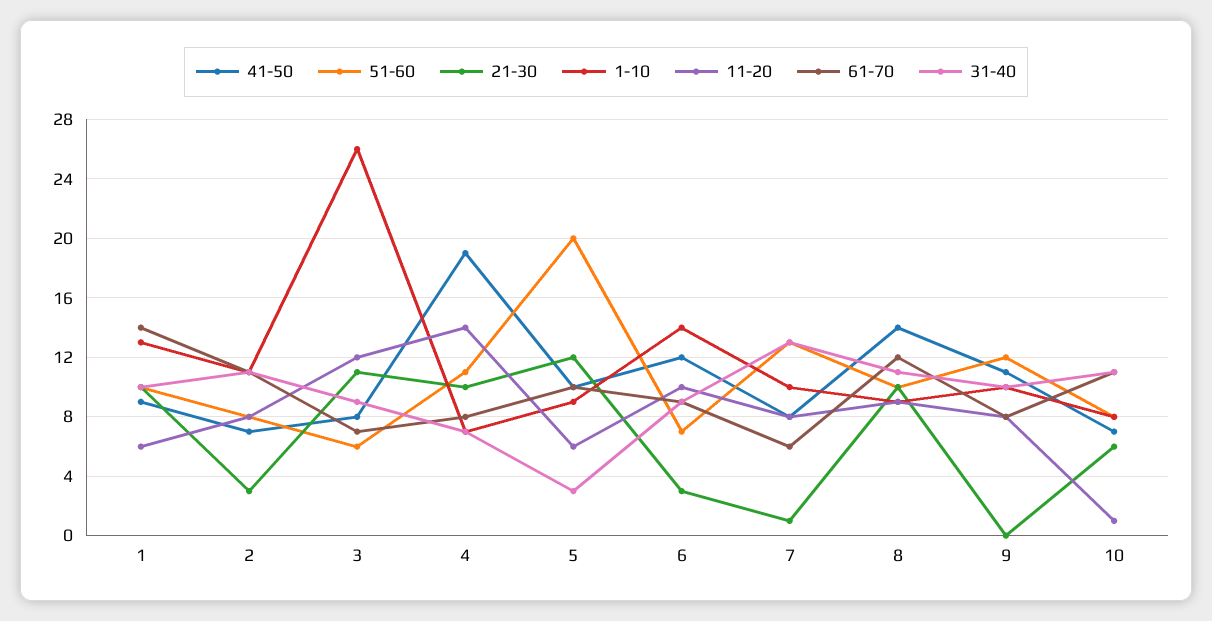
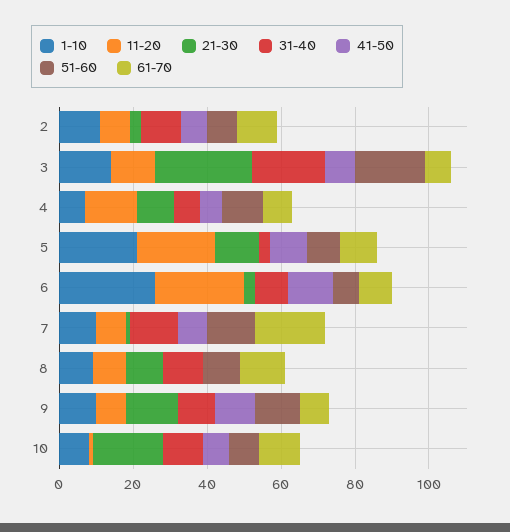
41-50, 1: 9 -> none
51-60, 1: 10 -> none
21-30, 1: 10 -> none
1-10, 1: 13 -> none
11-20, 1: 6 -> none
61-70, 1: 14 -> none
31-40, 1: 10 -> none
51-60, 3: 6 -> 20
21-30, 3: 11 -> 25
1-10, 3: 26 -> 15
31-40, 3: 9 -> 20
41-50, 4: 19 -> 5
51-60, 5: 20 -> 10
1-10, 5: 9 -> 20
11-20, 5: 6 -> 20
1-10, 6: 14 -> 25
11-20, 6: 10 -> 25
61-70, 7: 6 -> 20
41-50, 8: 14 -> 0
21-30, 9: 0 -> 15
21-30, 10: 6 -> 20

